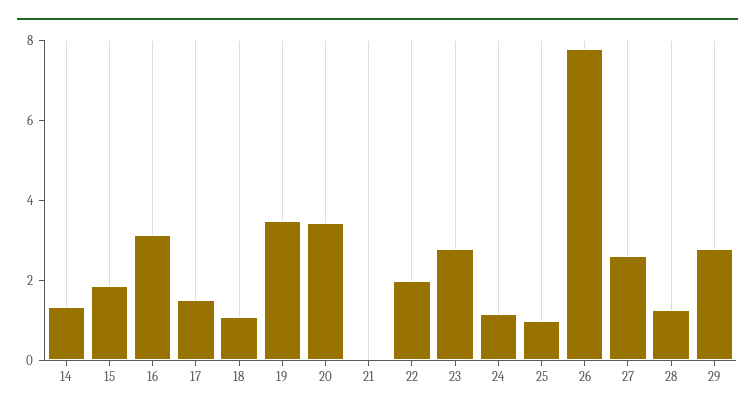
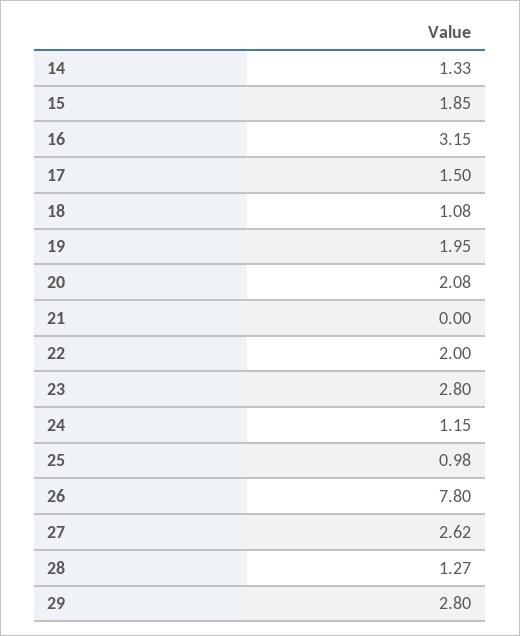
19: 3.5 -> 1.95
20: 3.5 -> 2.08

